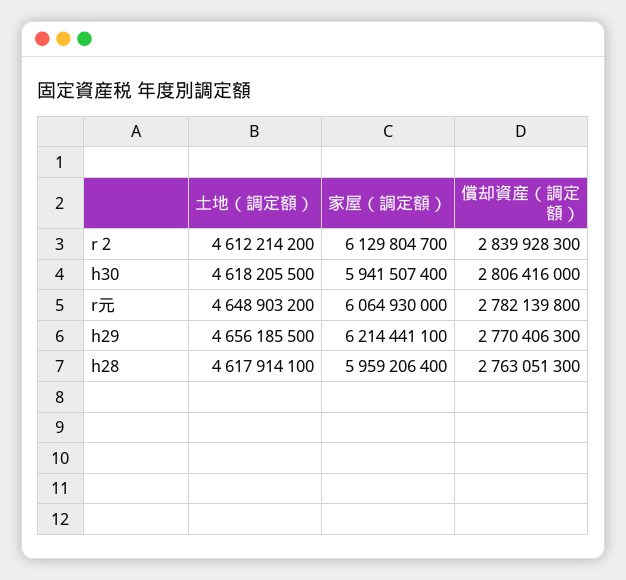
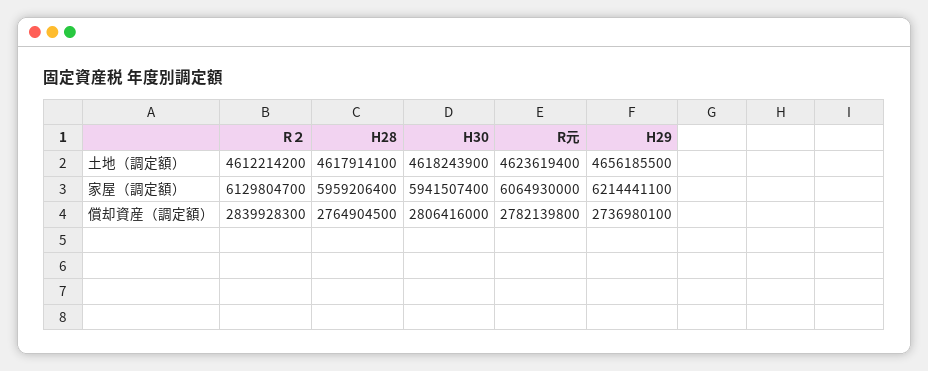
土地（調定額）, h30: 4618205500 -> 4618243900
土地（調定額）, r元: 4648903200 -> 4623619400
償却資産（調定額）, h29: 2770406300 -> 2736980100
償却資産（調定額）, h28: 2763051300 -> 2764904500

